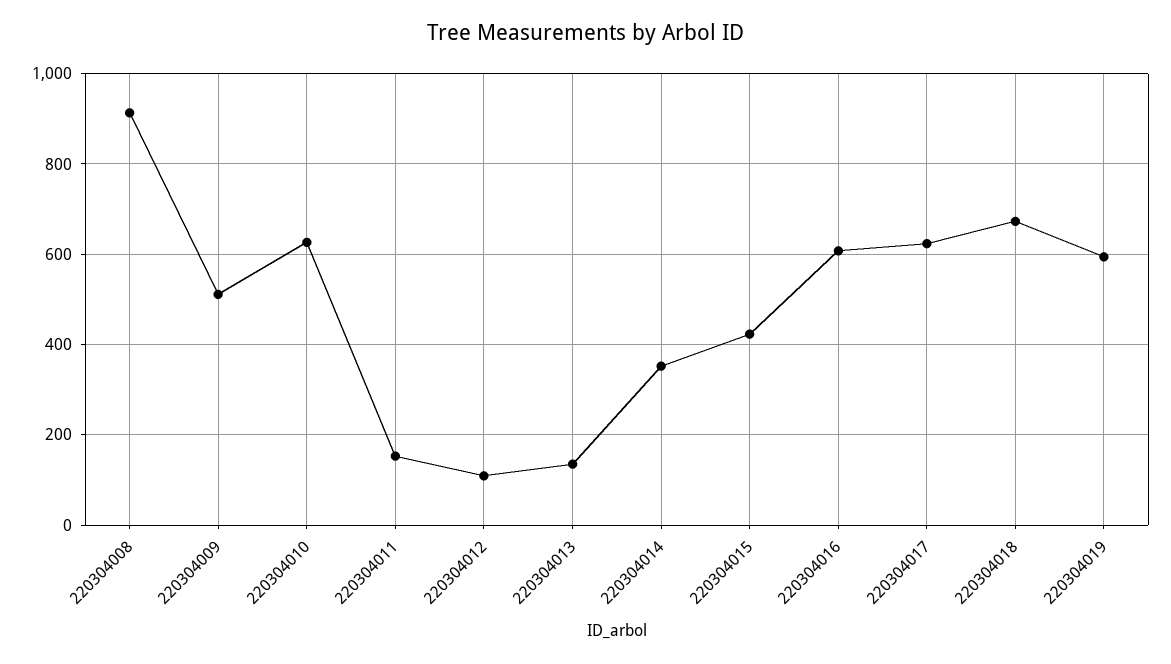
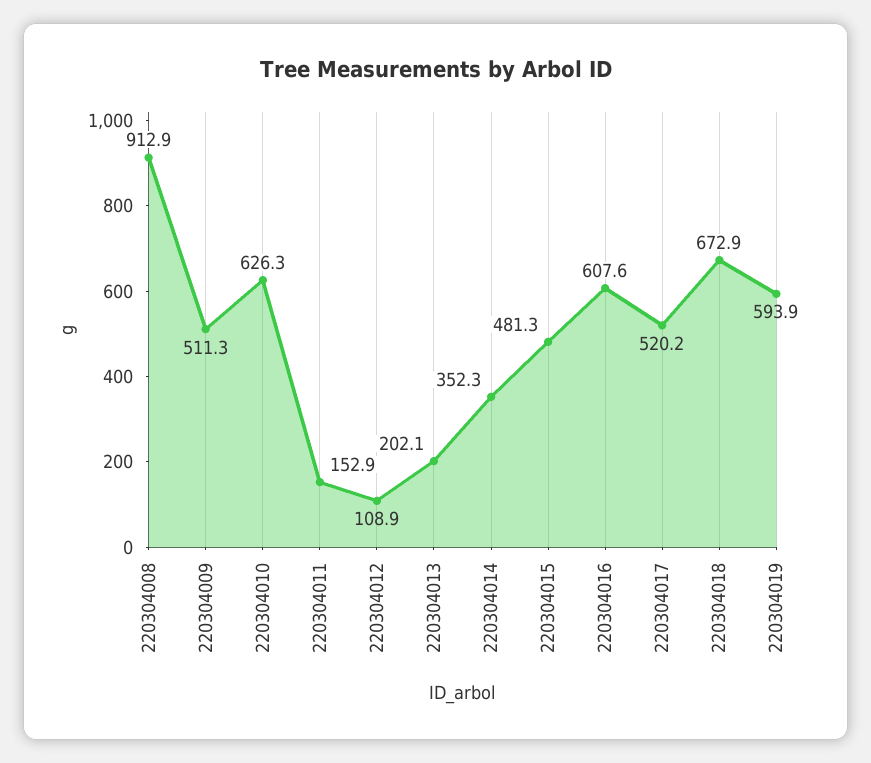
220304013: 140 -> 202.1
220304015: 420 -> 481.3
220304017: 620 -> 520.2

